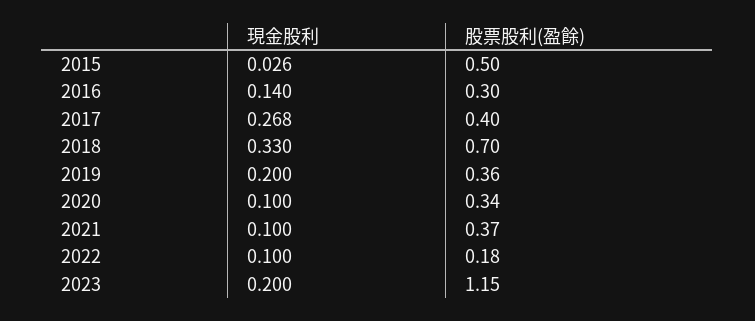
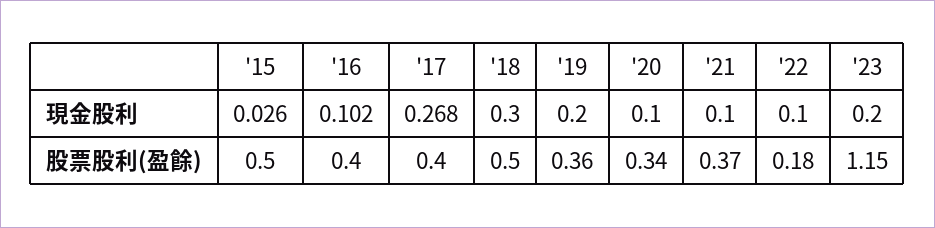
現金股利, 2016: 0.14 -> 0.102
股票股利(盈餘), 2016: 0.3 -> 0.4
現金股利, 2018: 0.33 -> 0.3
股票股利(盈餘), 2018: 0.7 -> 0.5

